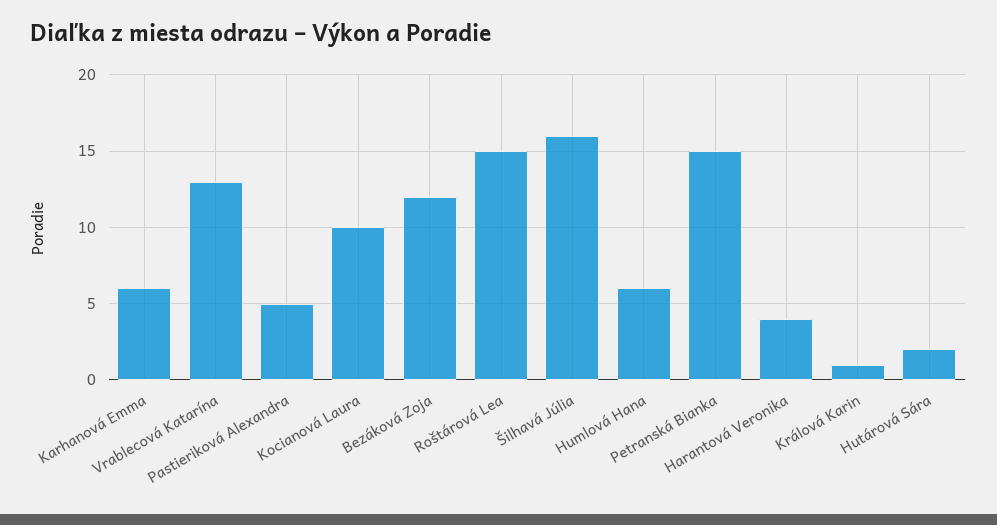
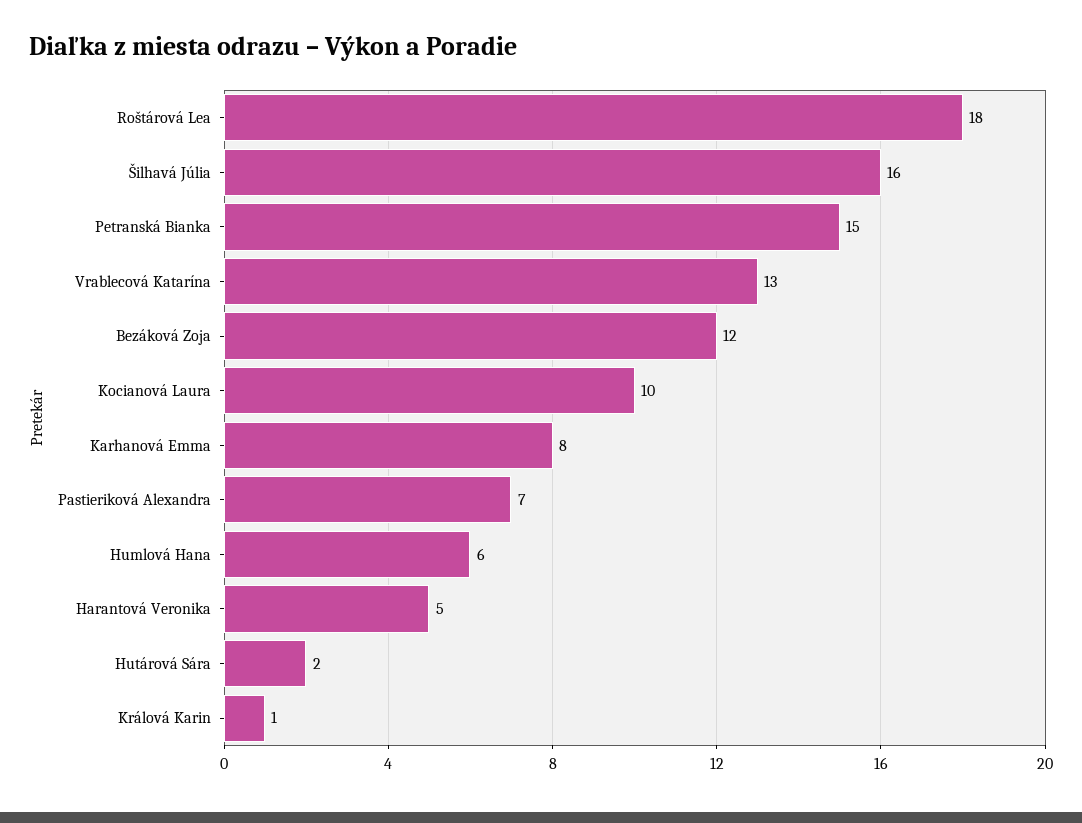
Karhanová Emma: 6 -> 8
Pastieriková Alexandra: 5 -> 7
Roštárová Lea: 15 -> 18
Harantová Veronika: 4 -> 5

